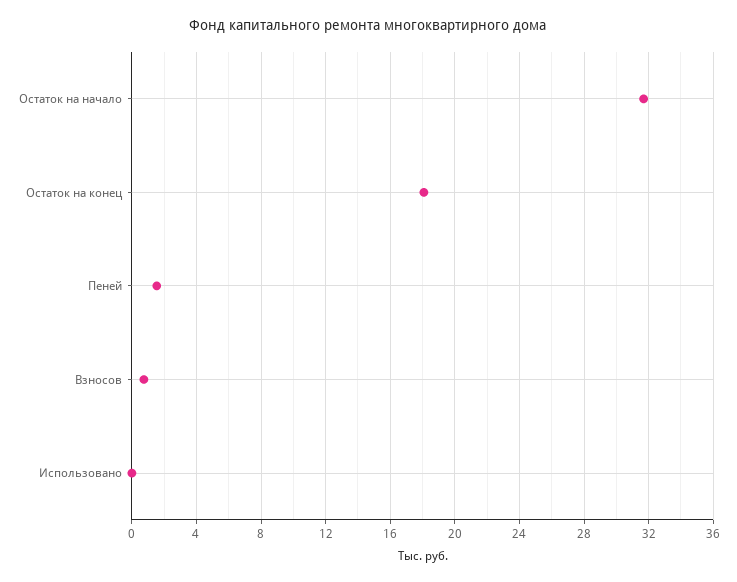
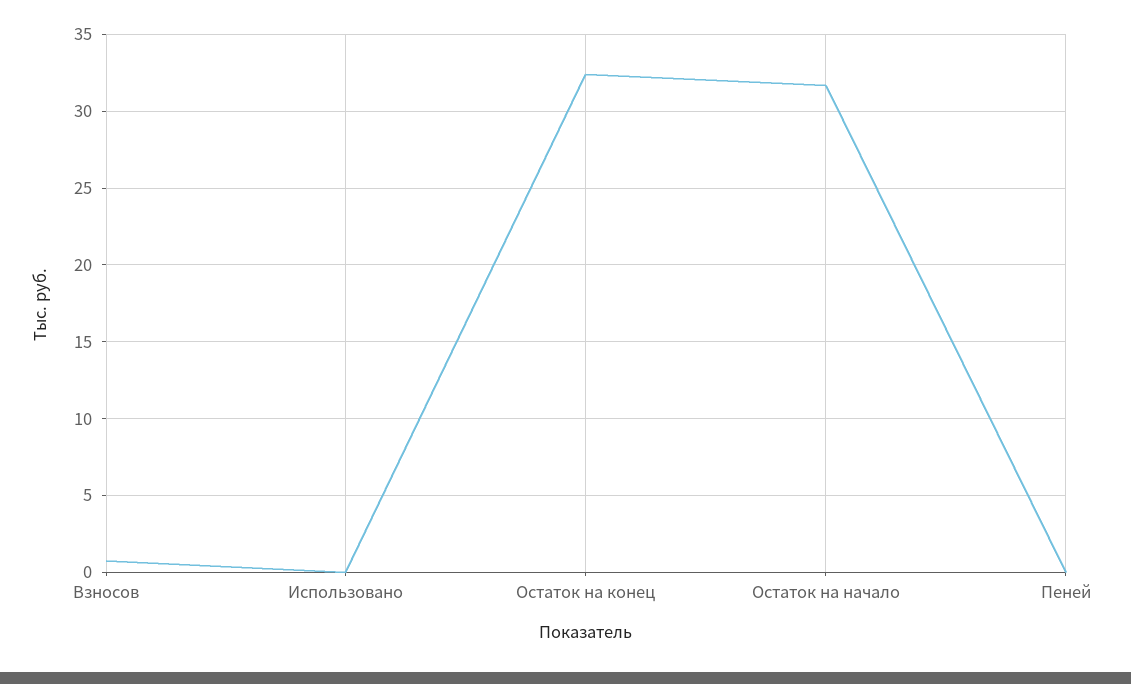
Остаток на конец: 18 -> 32.5
Пеней: 1.5 -> 0

